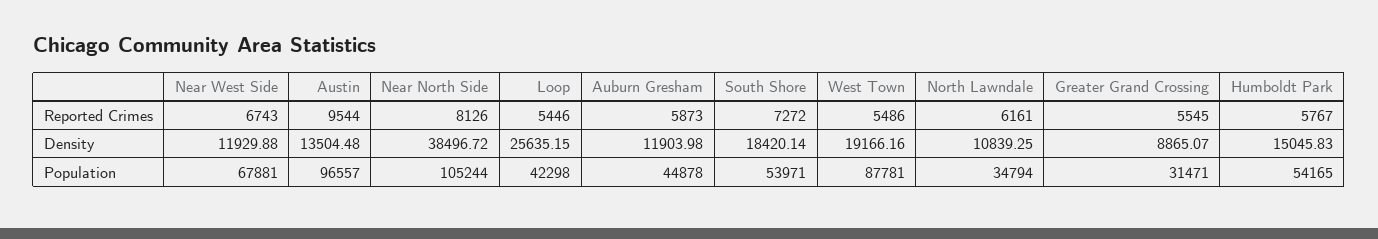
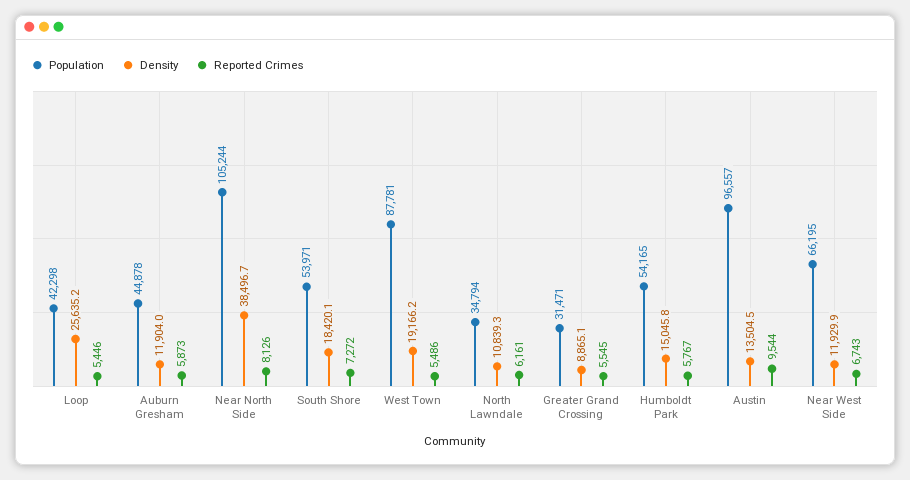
Population, Near West Side: 67881 -> 66195

